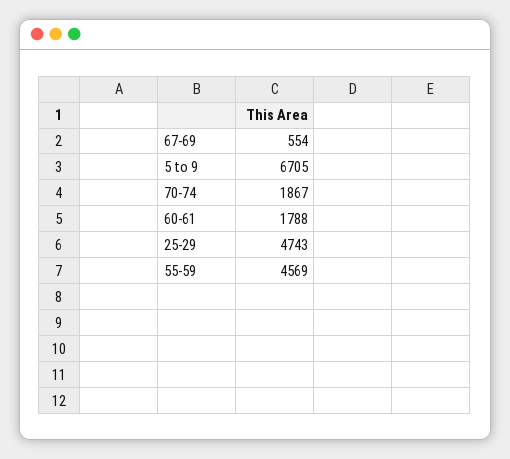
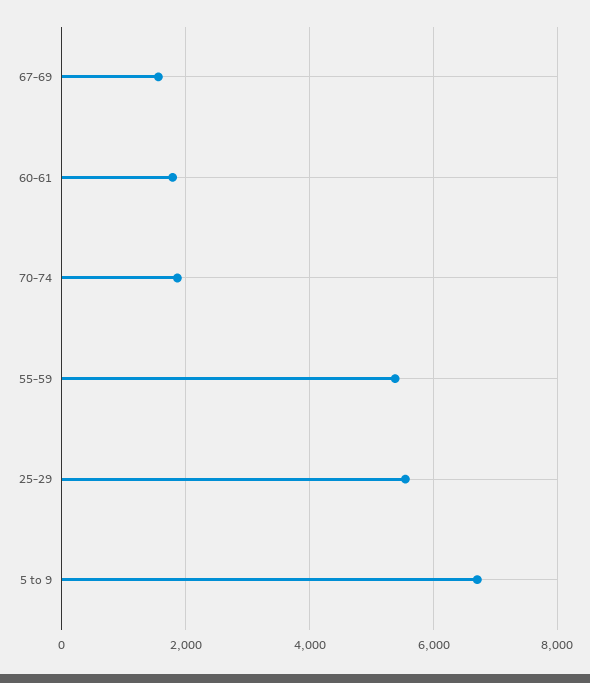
67-69: 554 -> 1600
25-29: 4743 -> 5600
55-59: 4569 -> 5400

